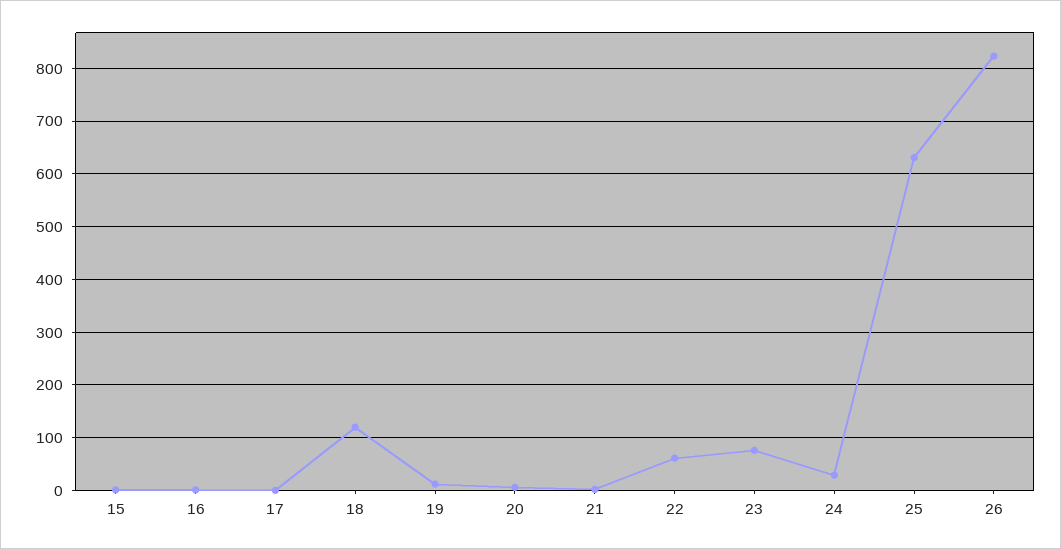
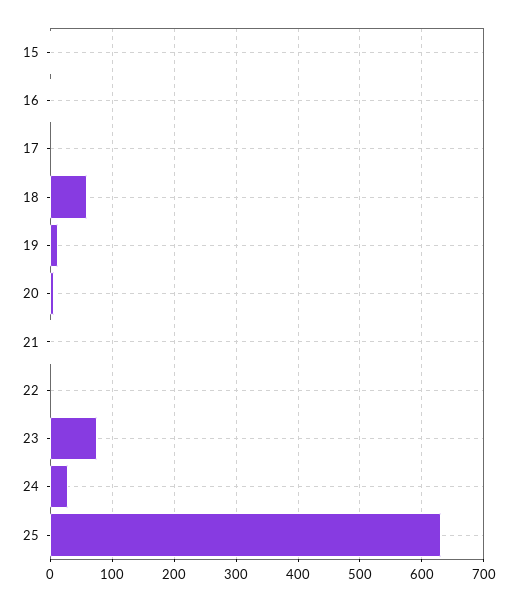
18: 120 -> 60
22: 60 -> 0
26: 820 -> none

